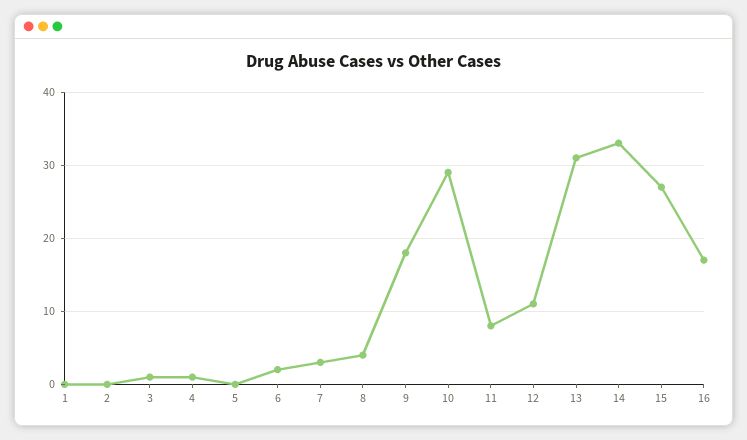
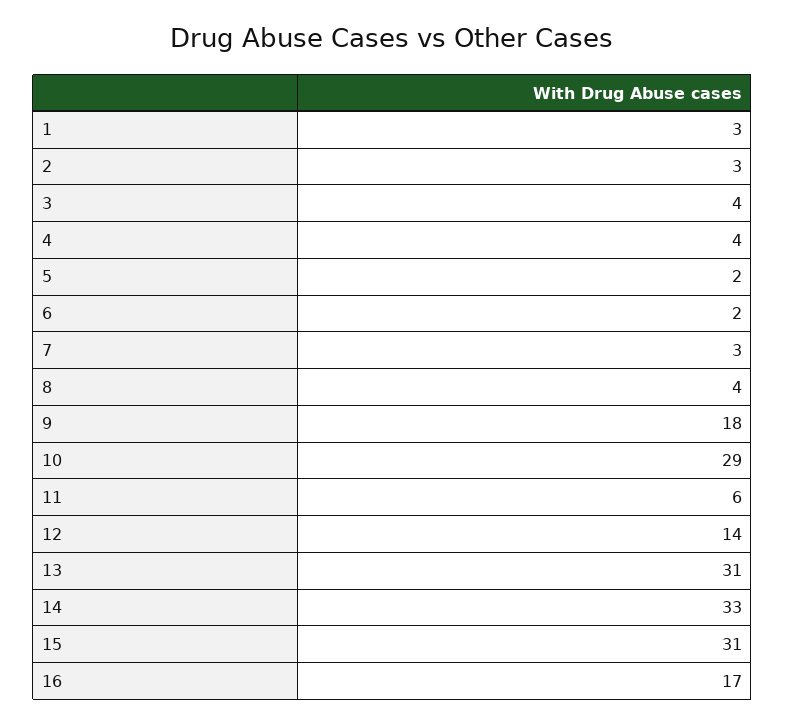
1: 0 -> 3
2: 0 -> 3
3: 1 -> 4
4: 1 -> 4
5: 0 -> 2
11: 8 -> 6
12: 11 -> 14
15: 27 -> 31

